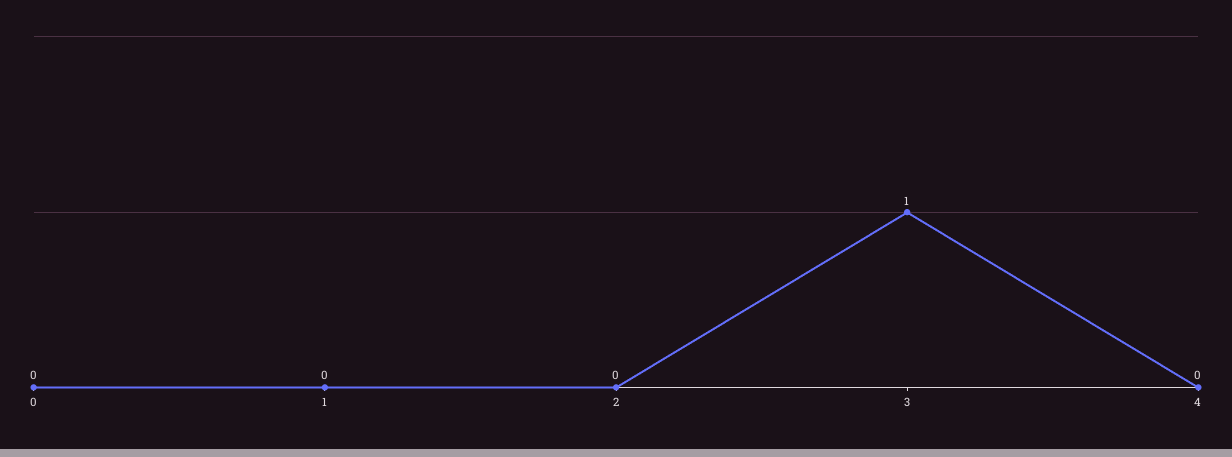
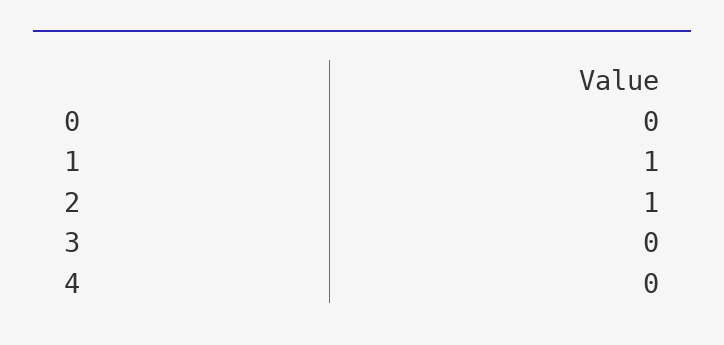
1: 0 -> 1
2: 0 -> 1
3: 1 -> 0

